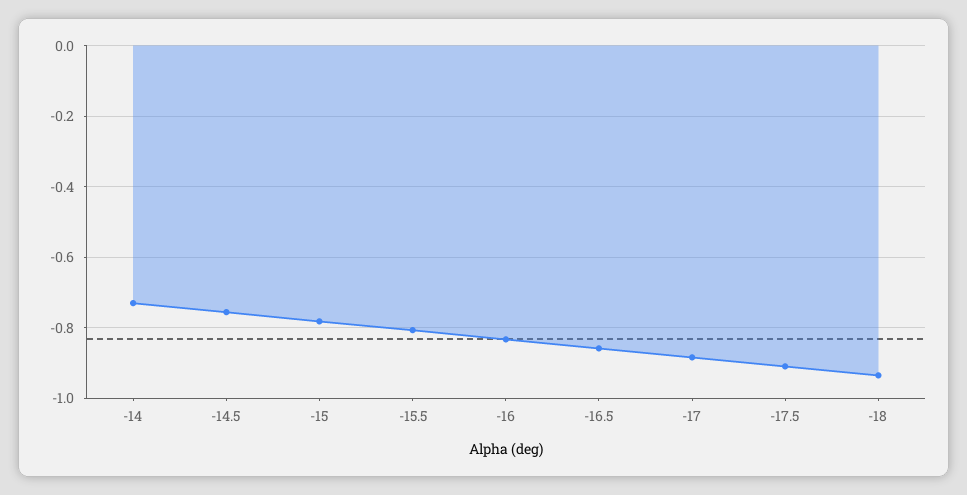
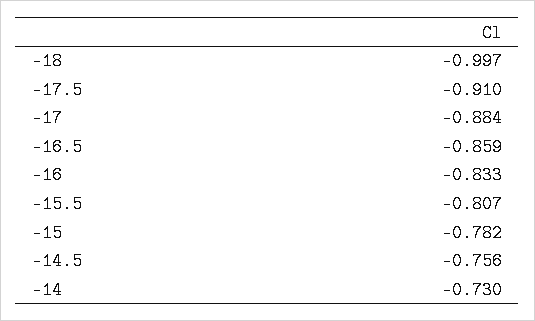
-18: -0.94 -> -0.997

